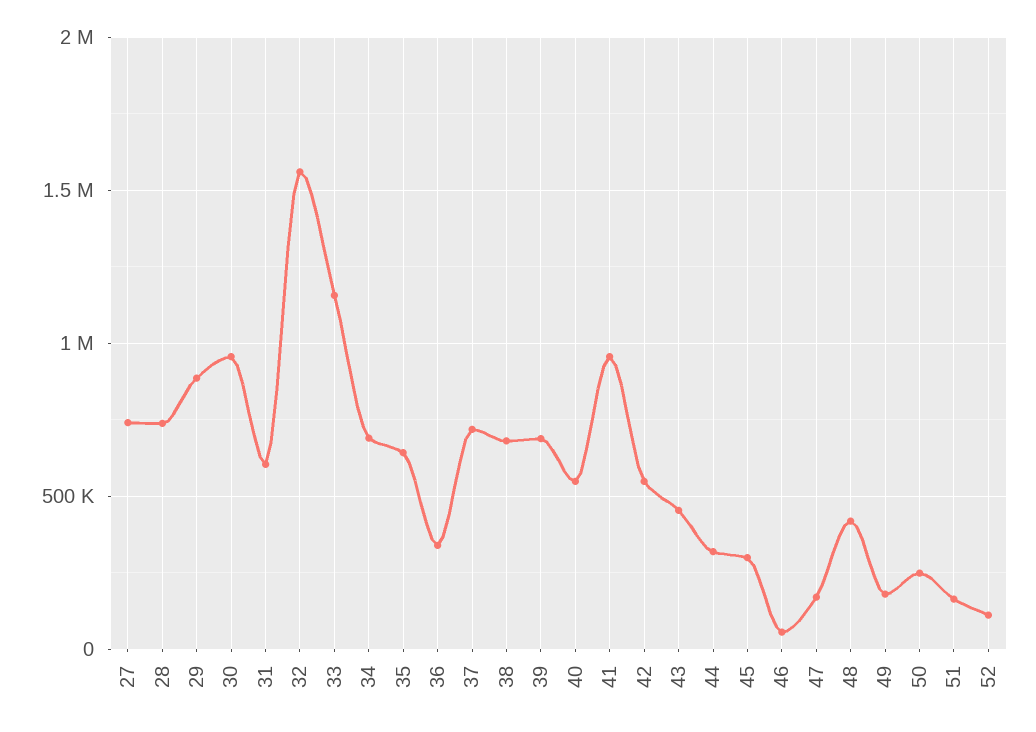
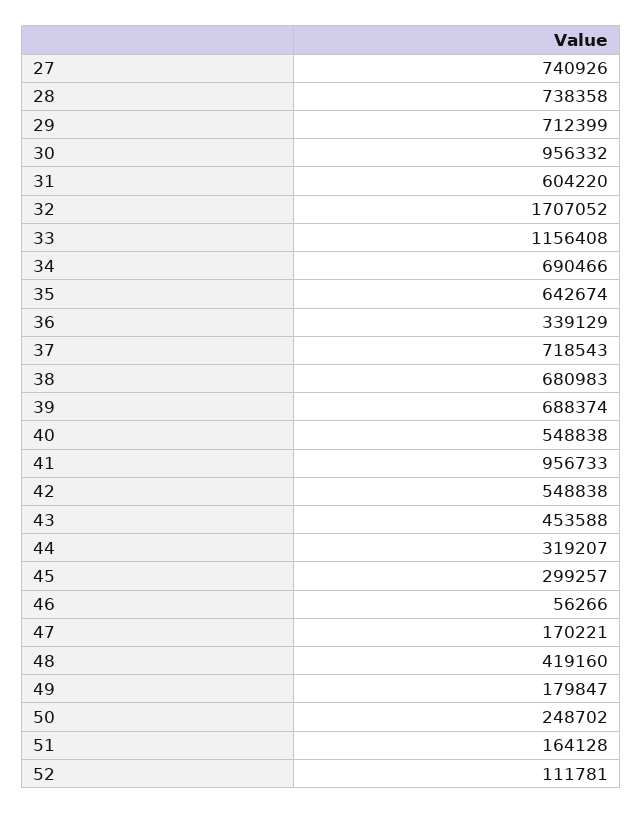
29: 900000 -> 712399
32: 1550000 -> 1707052

